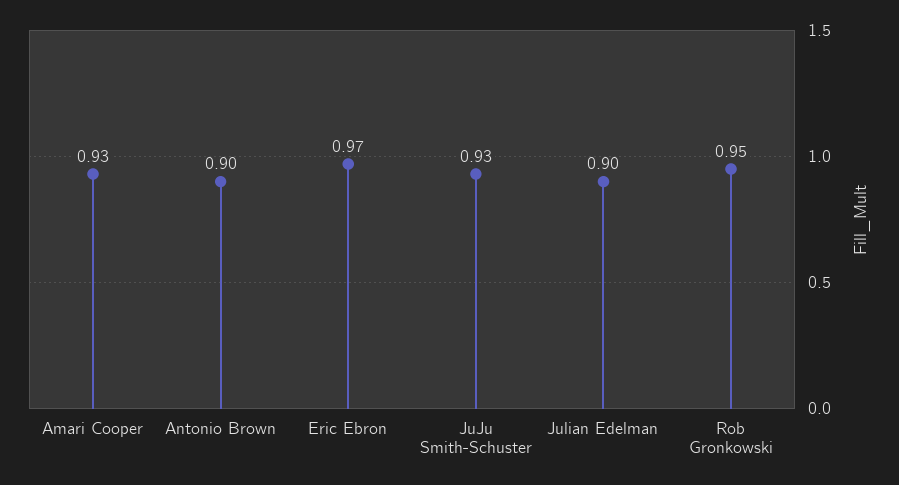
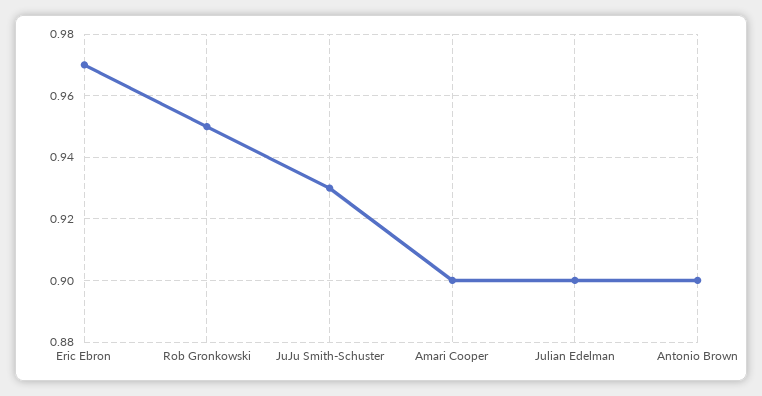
Amari Cooper: 0.93 -> 0.9

